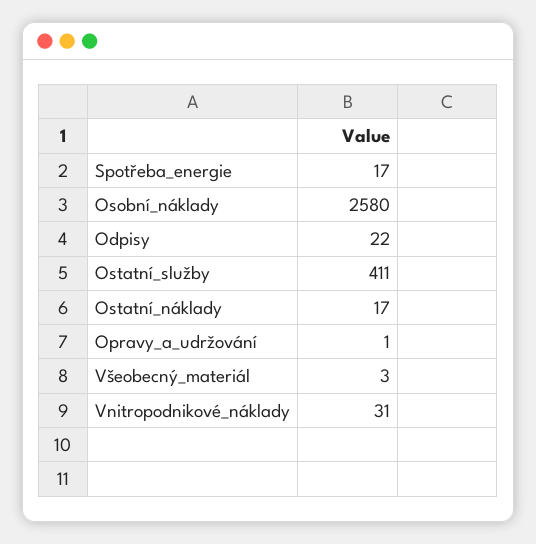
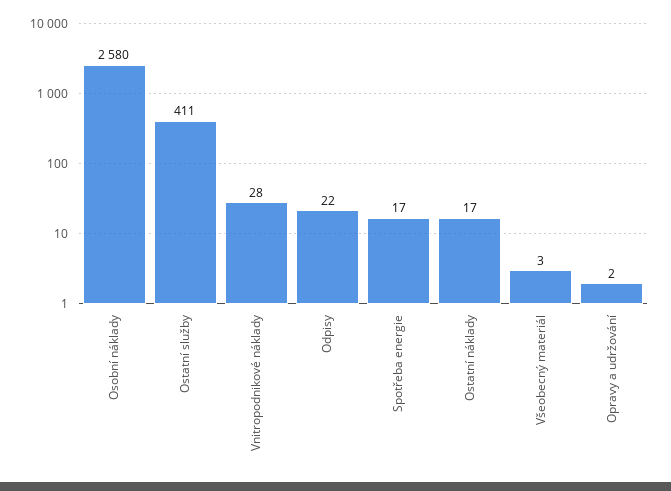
Opravy_a_udržování: 1 -> 2
Vnitropodnikové_náklady: 31 -> 28

